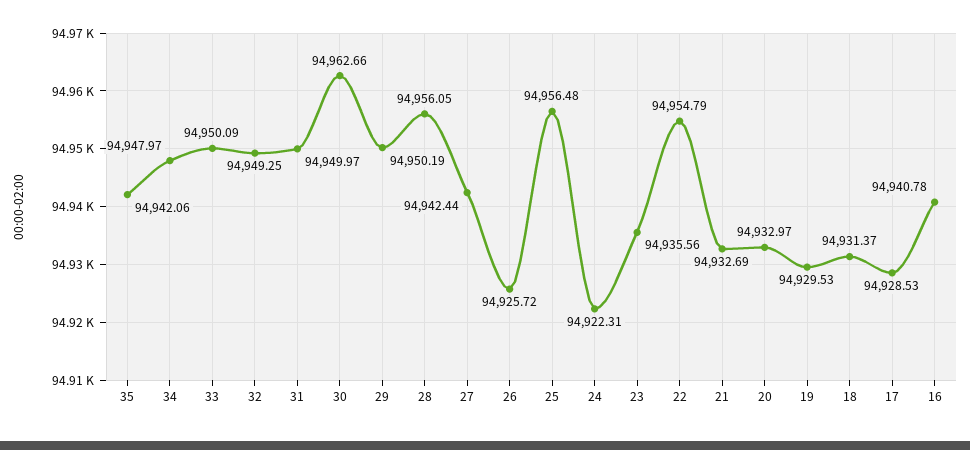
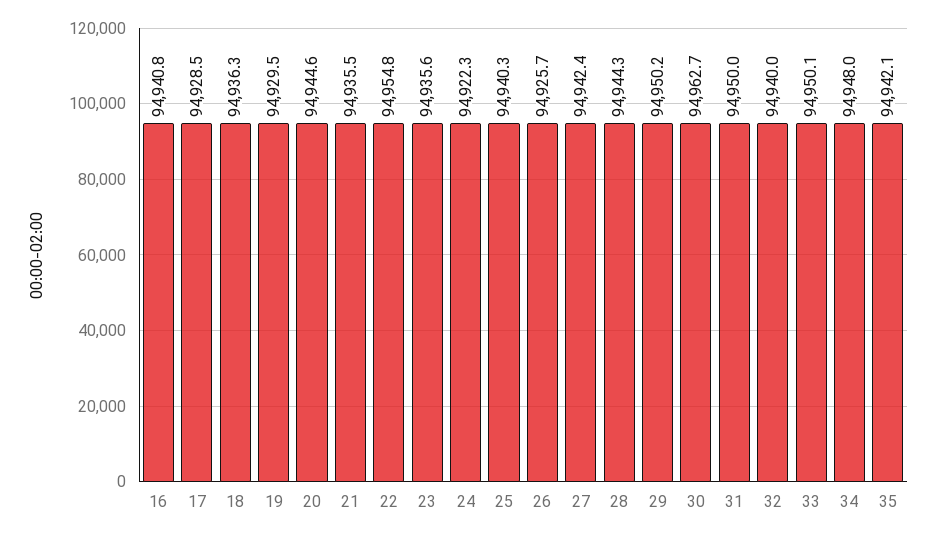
32: 94949.25 -> 94940
28: 94956.05 -> 94944.3
25: 94956.48 -> 94940.3
21: 94932.69 -> 94935.5
20: 94932.97 -> 94944.6
18: 94931.37 -> 94936.3

